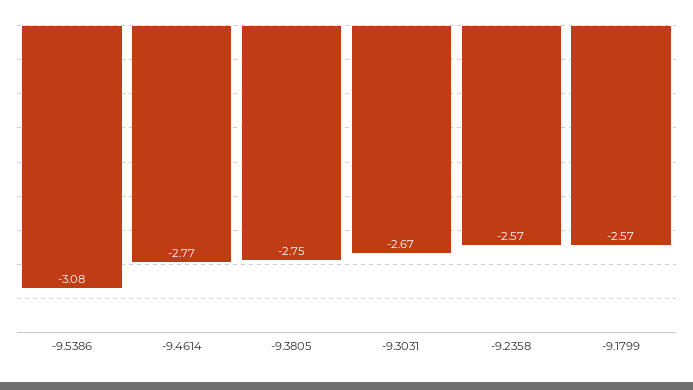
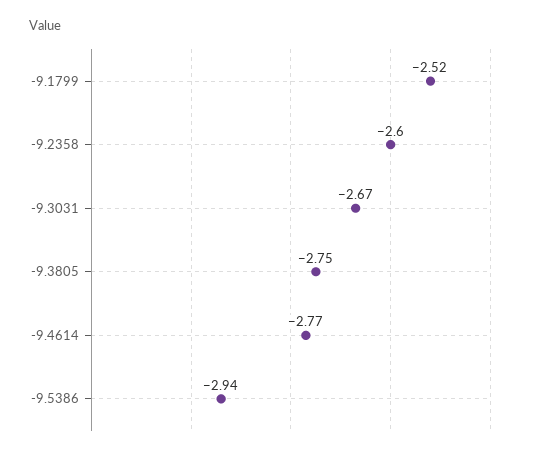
-9.5386: -3.08 -> -2.94
-9.2358: -2.57 -> -2.6
-9.1799: -2.57 -> -2.52

